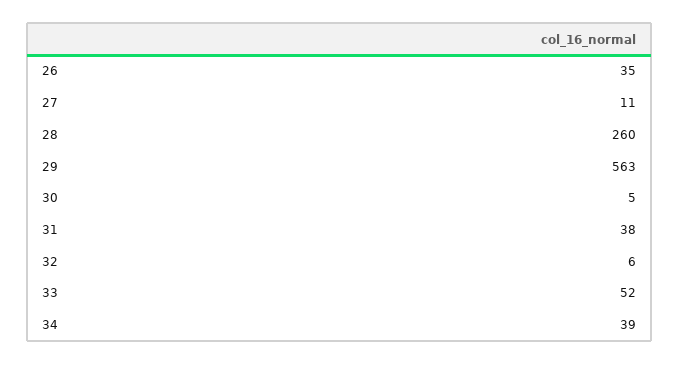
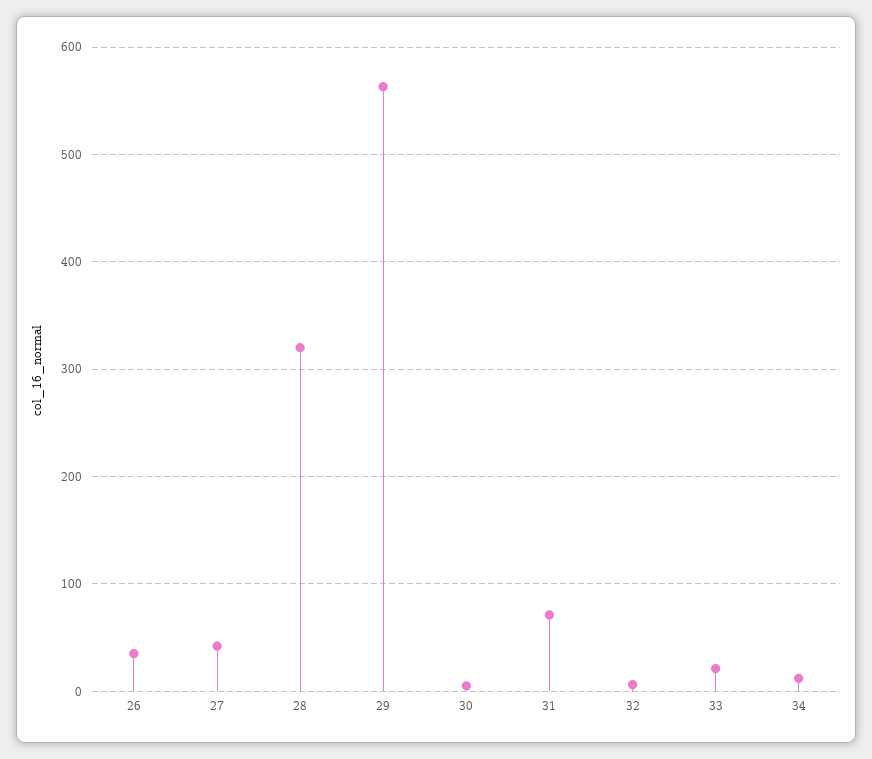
27: 11 -> 40
28: 260 -> 320
31: 38 -> 70
33: 52 -> 20
34: 39 -> 10

